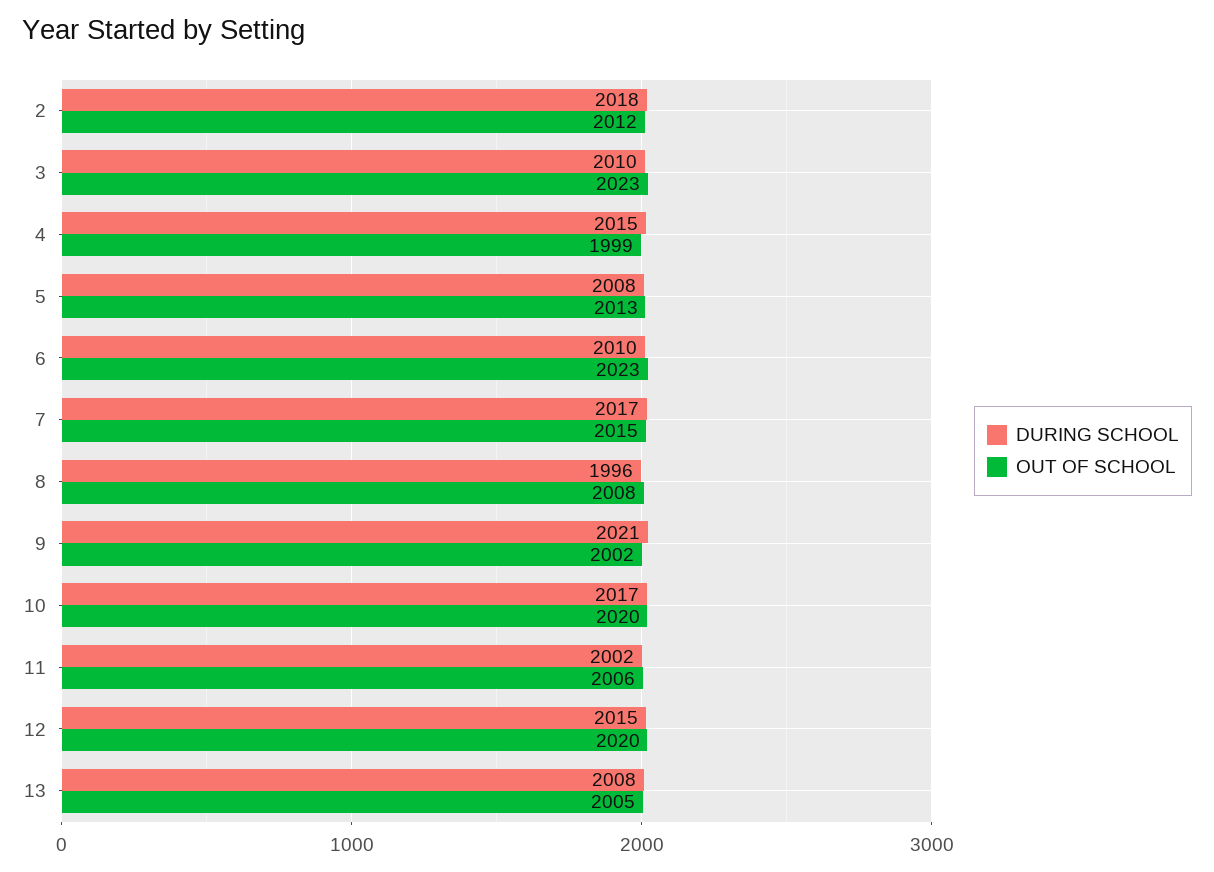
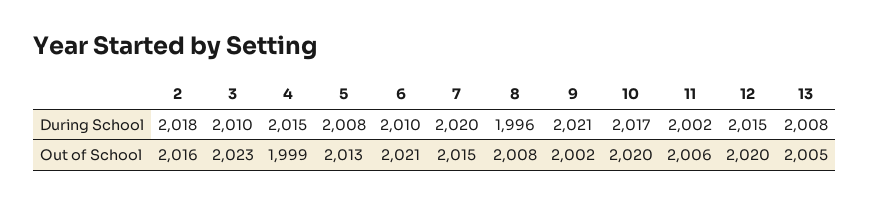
OUT OF SCHOOL, 2: 2012 -> 2016
OUT OF SCHOOL, 6: 2023 -> 2021
DURING SCHOOL, 7: 2017 -> 2020

